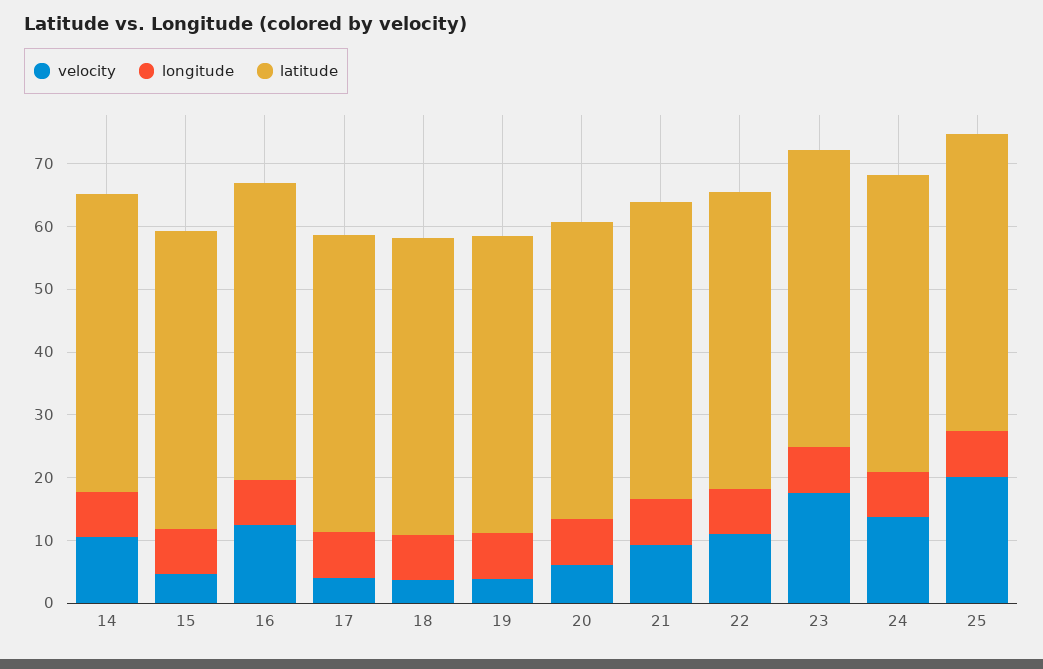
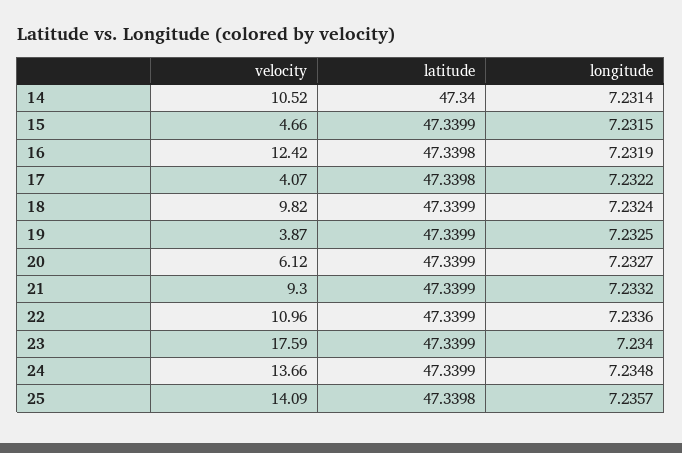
velocity, 18: 4 -> 9.82
velocity, 25: 20 -> 14.09

